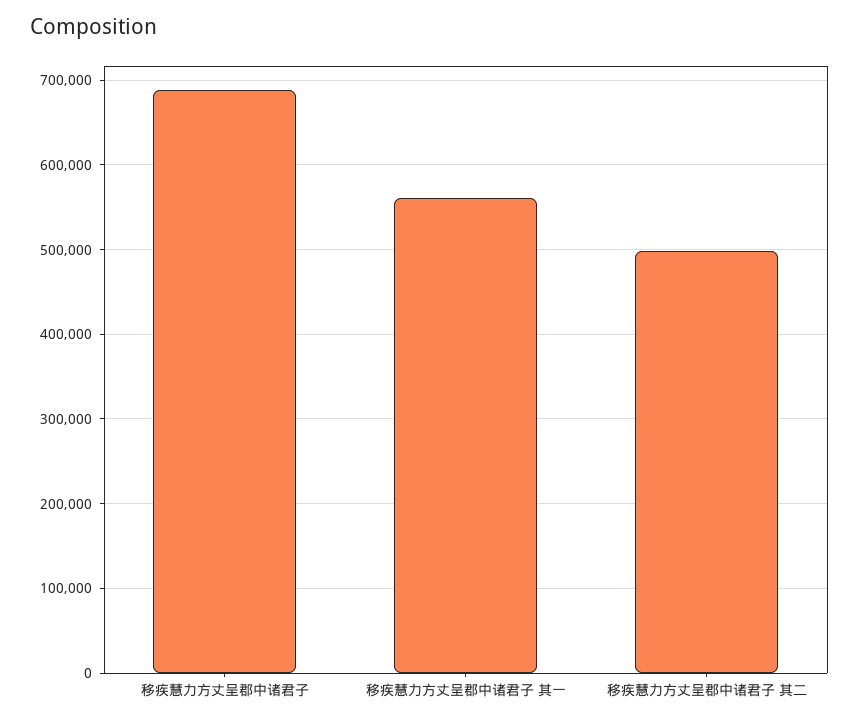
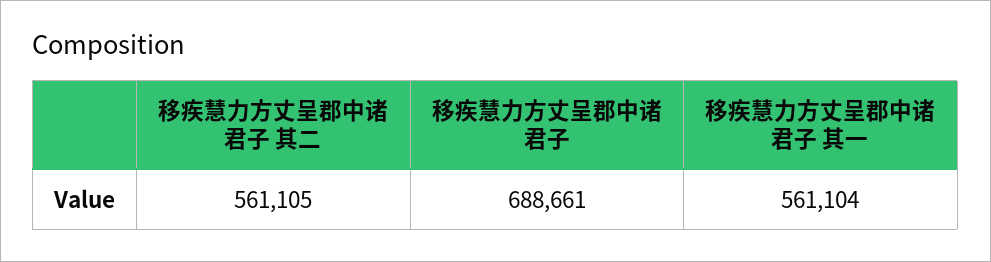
移疾慧力方丈呈郡中诸君子 其二: 500000 -> 561105

